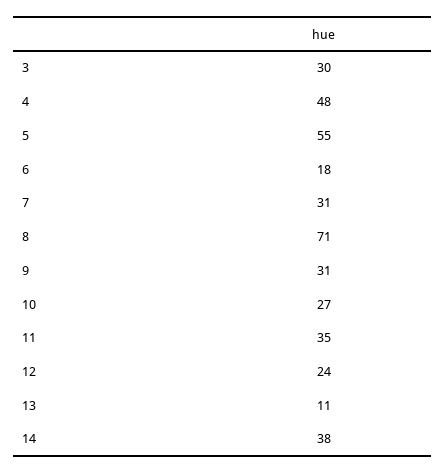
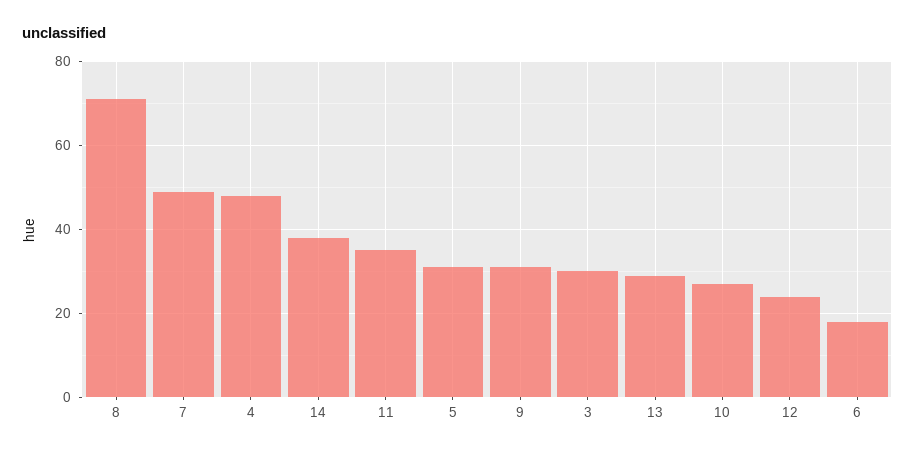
5: 55 -> 30
7: 31 -> 50
13: 11 -> 30

